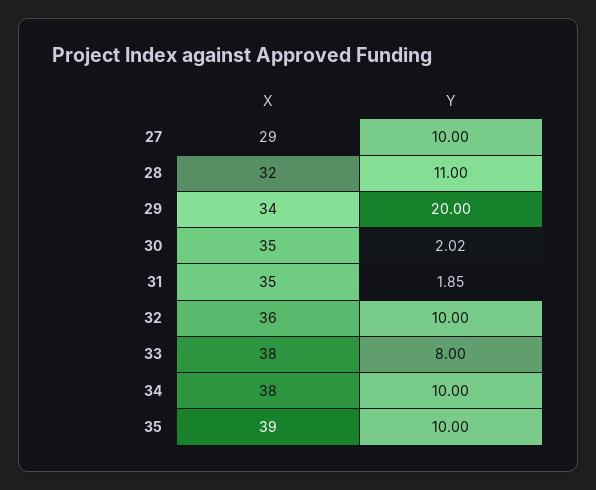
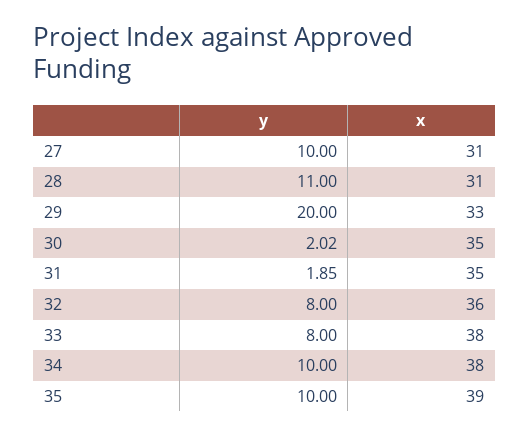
X, 27: 29 -> 31
X, 28: 32 -> 31
X, 29: 34 -> 33
Y, 32: 10 -> 8

